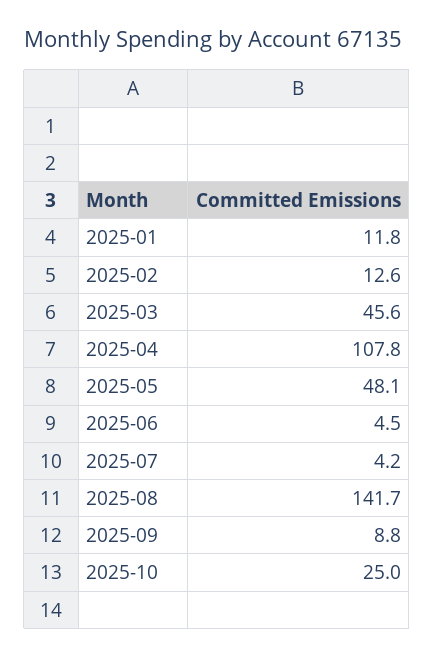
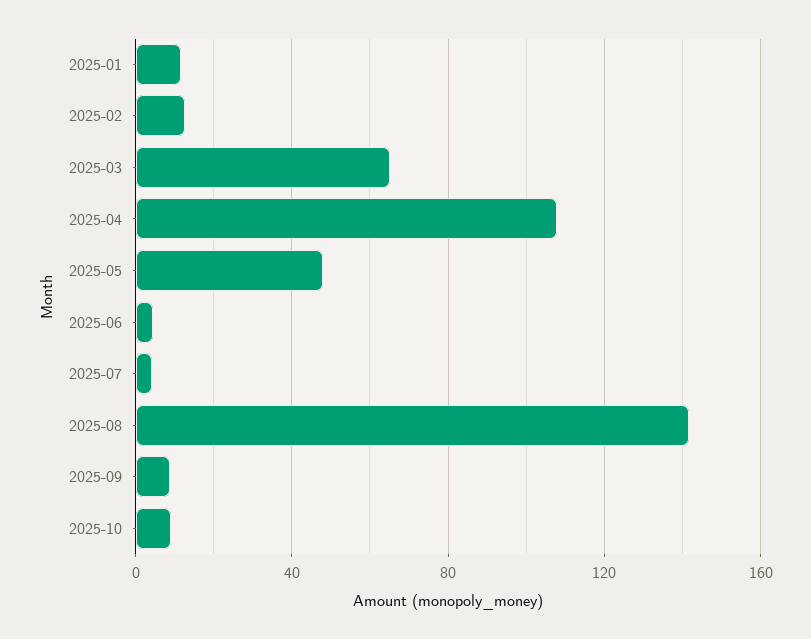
2025-03: 45.6 -> 65
2025-10: 25 -> 10

